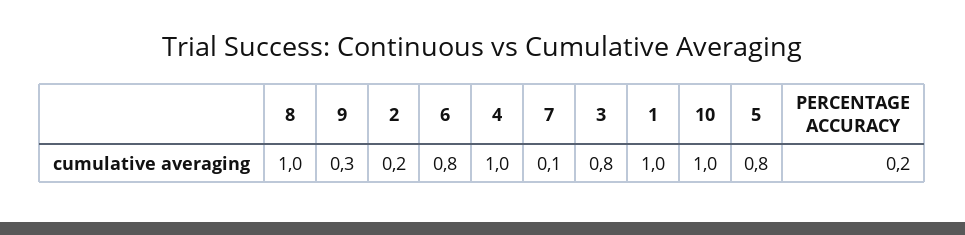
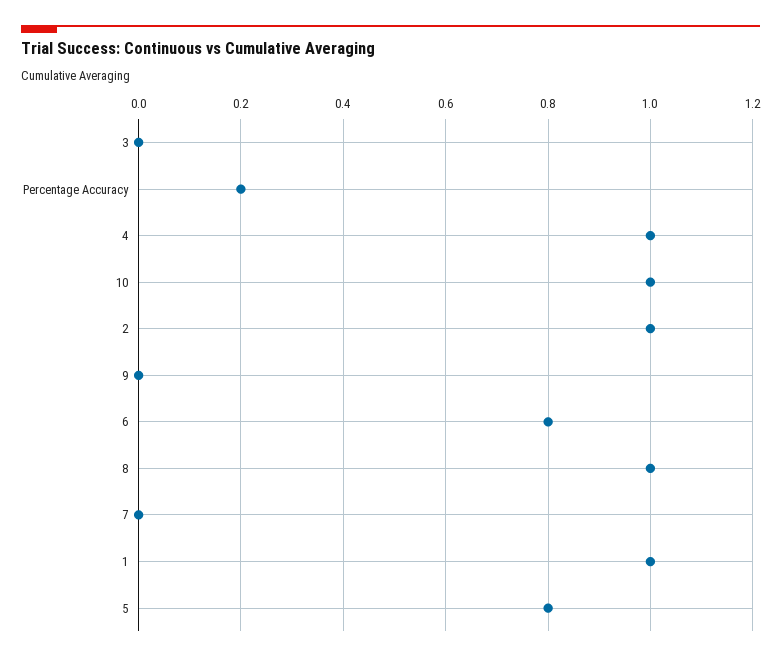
9: 0.3 -> 0
2: 0.2 -> 1
7: 0.1 -> 0
3: 0.8 -> 0

